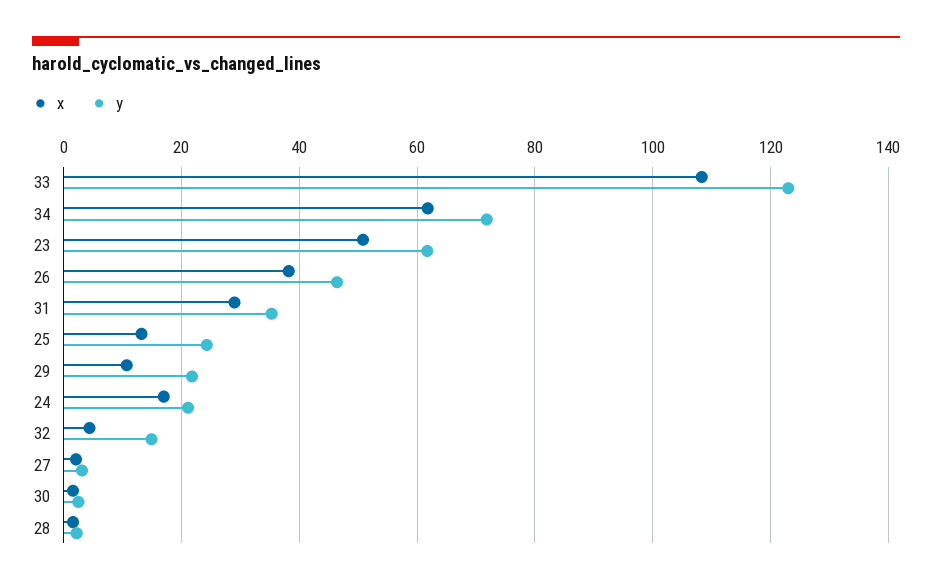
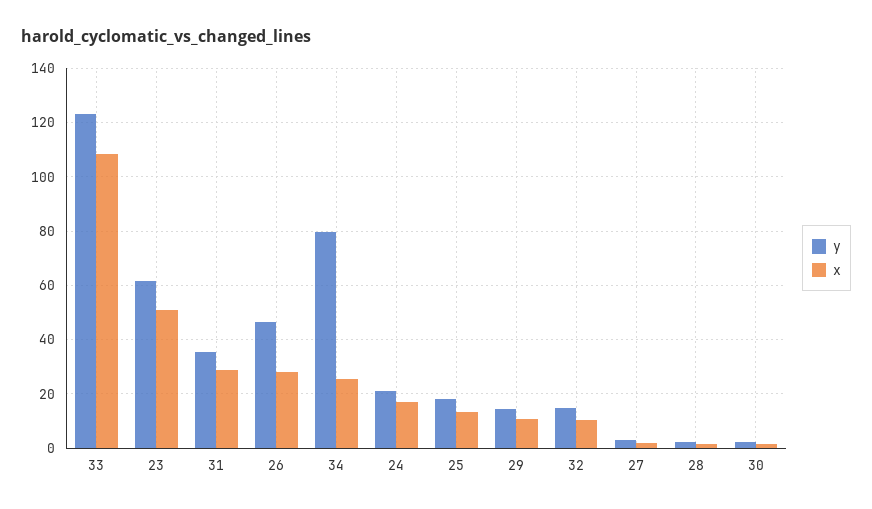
x, 34: 62 -> 25
y, 34: 72 -> 80
x, 26: 38 -> 27.5
y, 25: 24 -> 17.5
y, 29: 22 -> 15
x, 32: 4 -> 10

